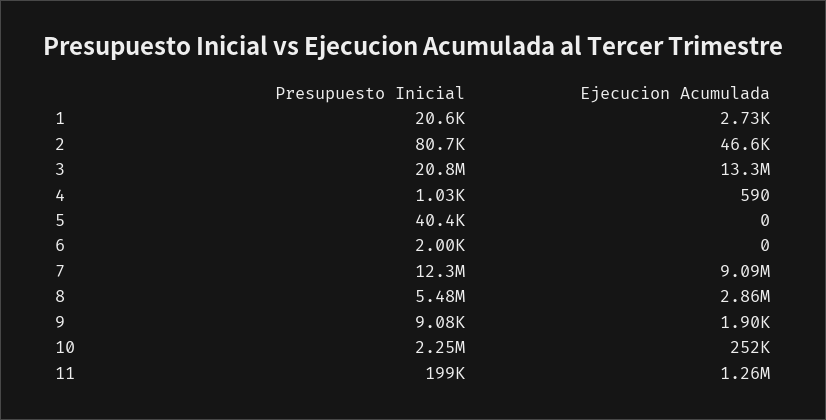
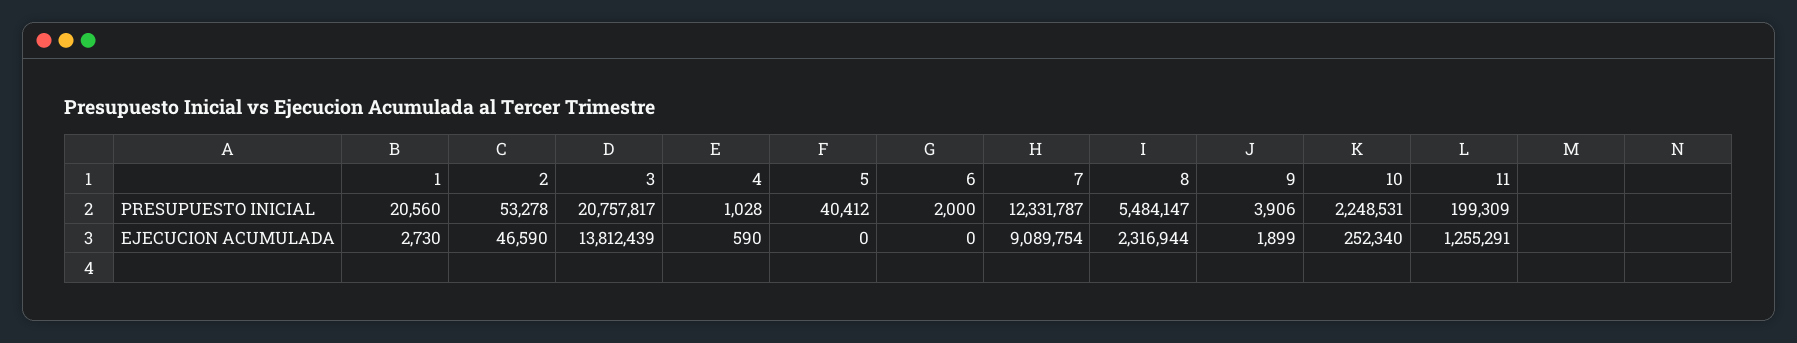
Presupuesto Inicial, 2: 80700 -> 53278
Ejecucion Acumulada, 3: 13300000 -> 13812439
Ejecucion Acumulada, 8: 2860000 -> 2316944
Presupuesto Inicial, 9: 9080 -> 3906

